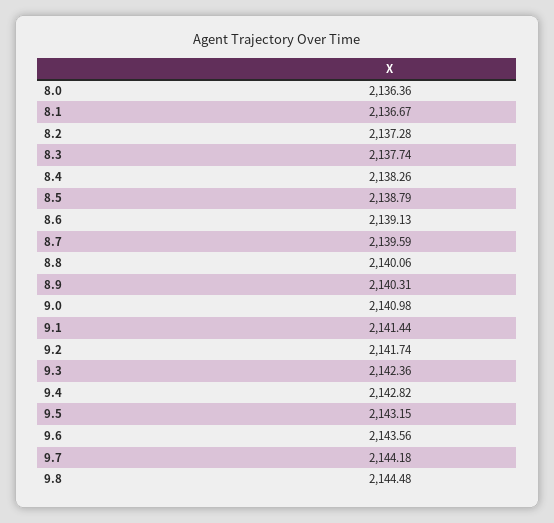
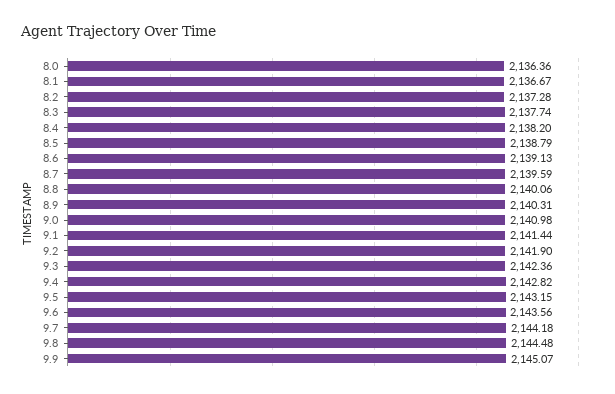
8.4: 2138.26 -> 2138.2
9.2: 2141.74 -> 2141.9
9.9: none -> 2145.07

